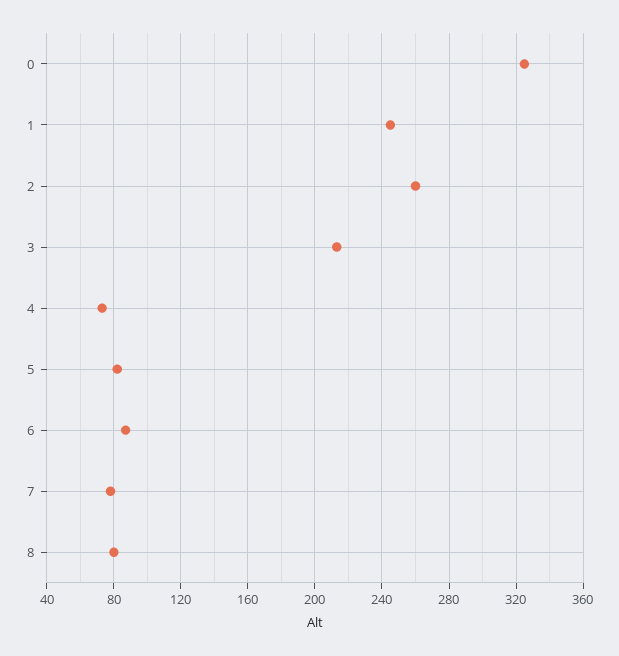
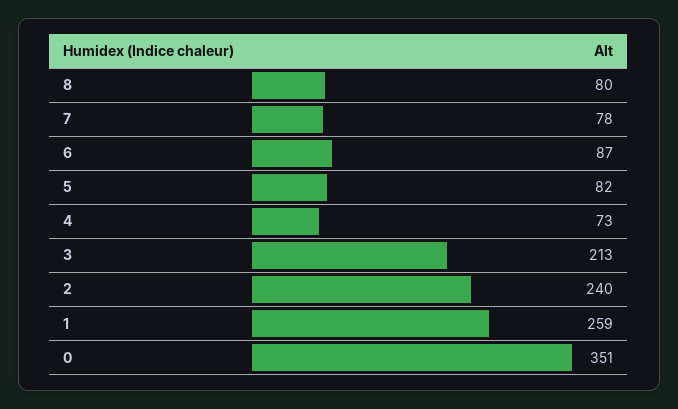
0: 325 -> 351
1: 245 -> 259
2: 260 -> 240

